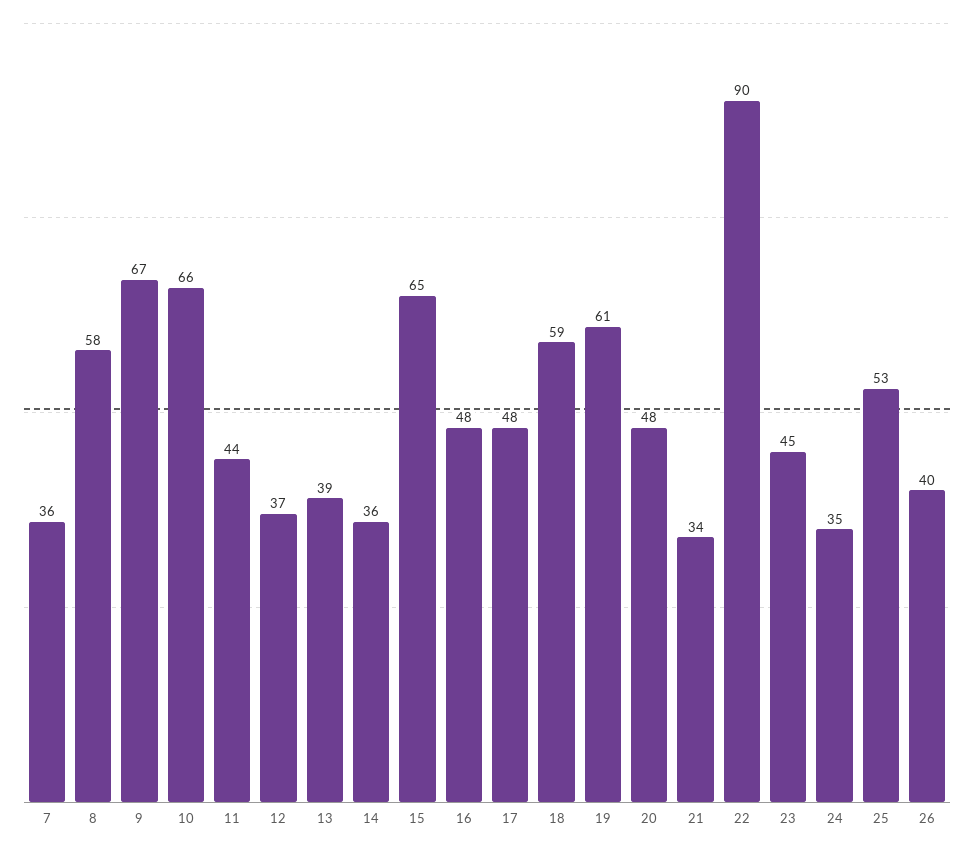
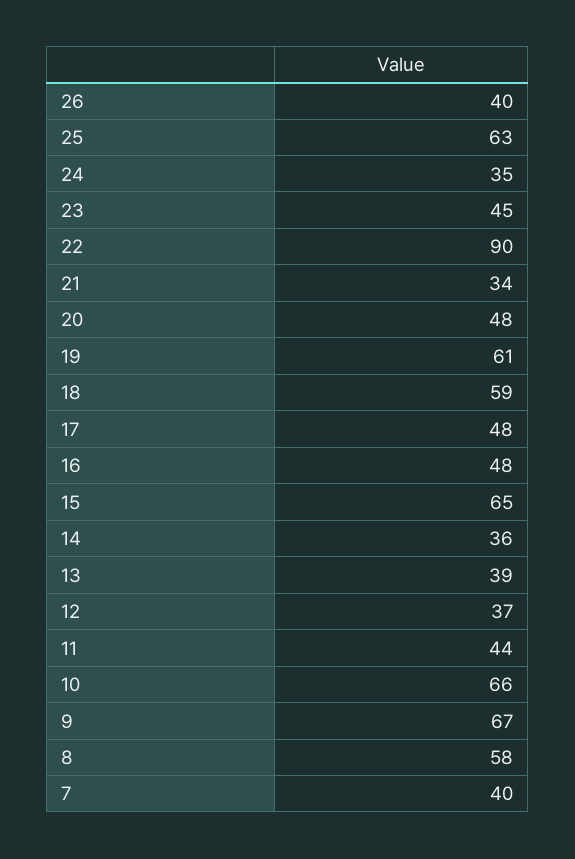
7: 36 -> 40
25: 53 -> 63

